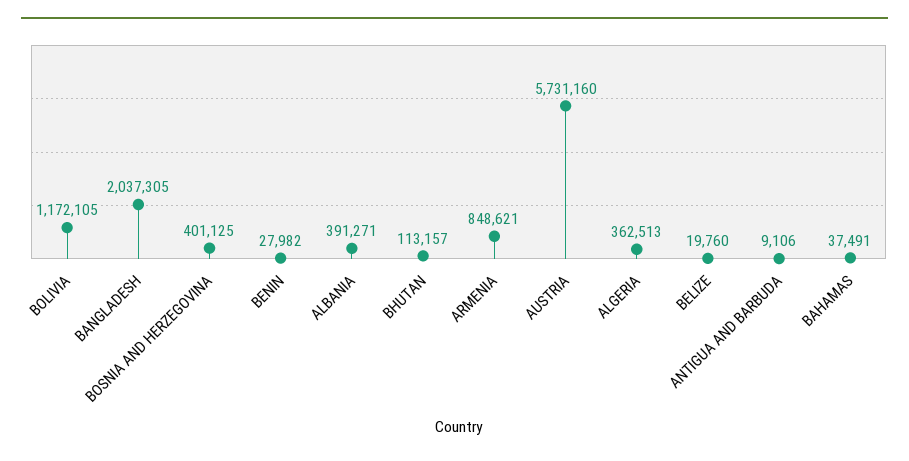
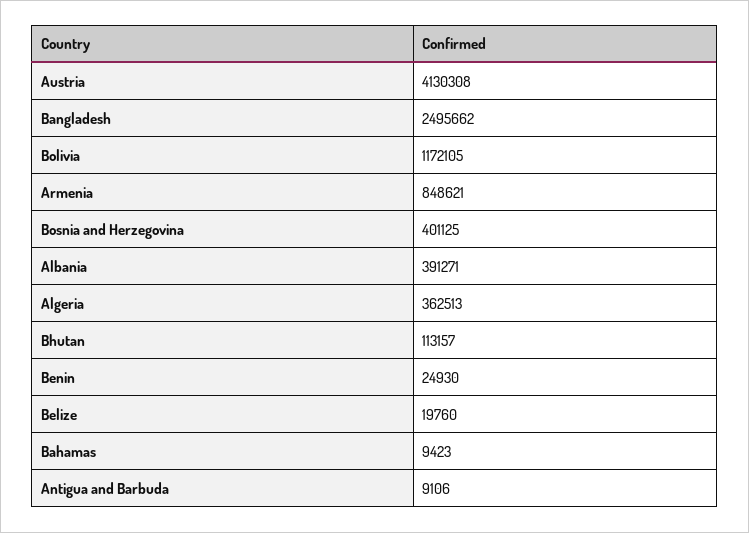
BANGLADESH: 2037305 -> 2495662
BENIN: 27982 -> 24930
AUSTRIA: 5731160 -> 4130308
BAHAMAS: 37491 -> 9423

